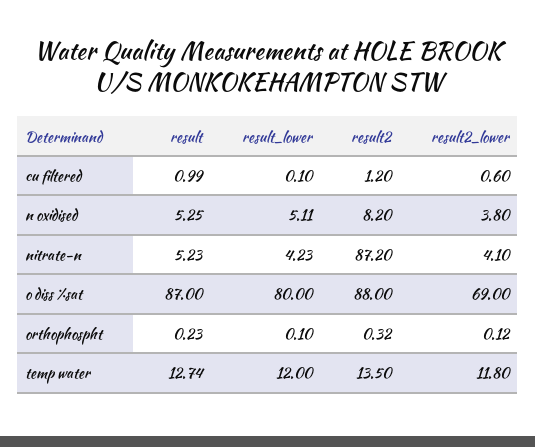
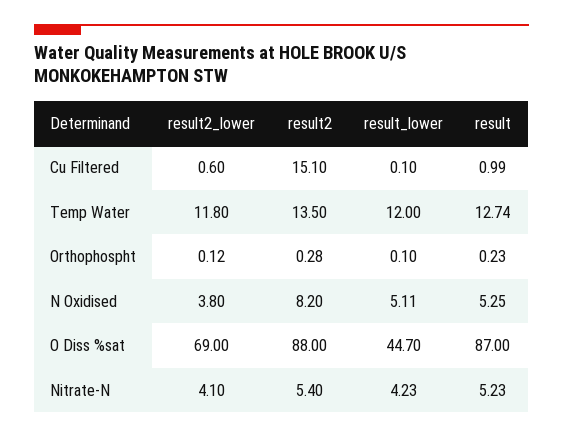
result2, cu filtered: 1.2 -> 15.1
result2, nitrate-n: 87.2 -> 5.4
result_lower, o diss %sat: 80 -> 44.7
result2, orthophospht: 0.32 -> 0.28

